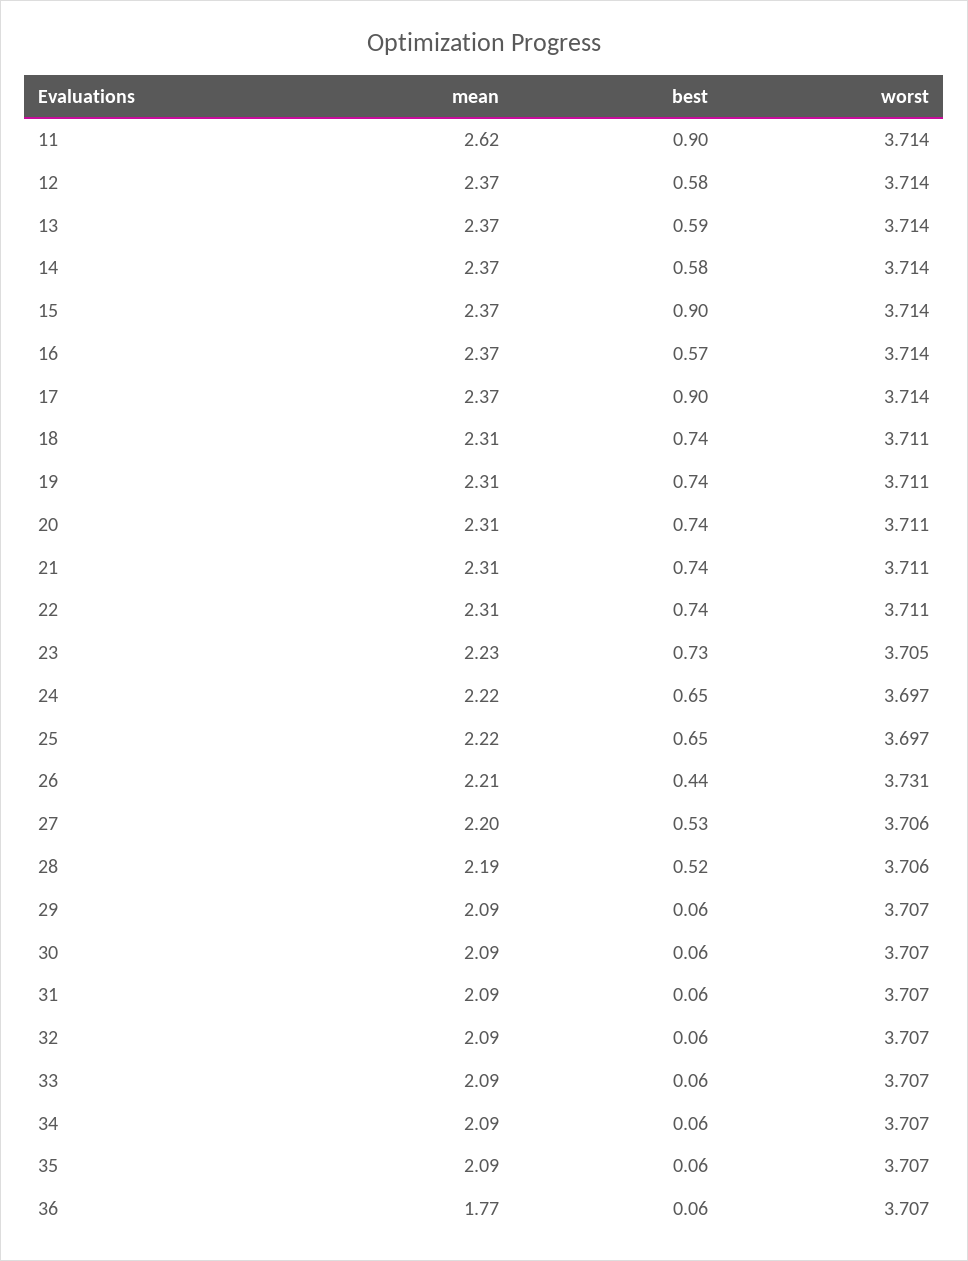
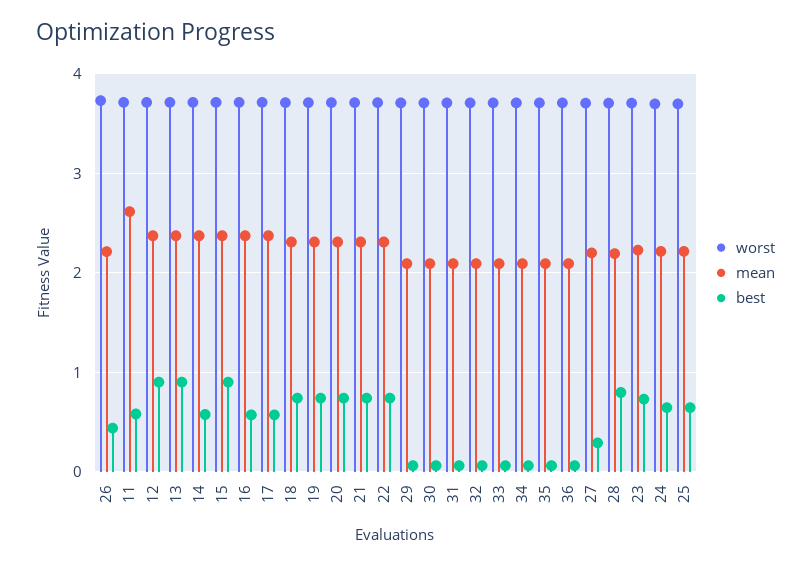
best, 11: 0.9 -> 0.6
best, 12: 0.58 -> 0.9
best, 13: 0.59 -> 0.9
best, 17: 0.9 -> 0.6
best, 27: 0.53 -> 0.3
best, 28: 0.52 -> 0.8
mean, 36: 1.77 -> 2.1

